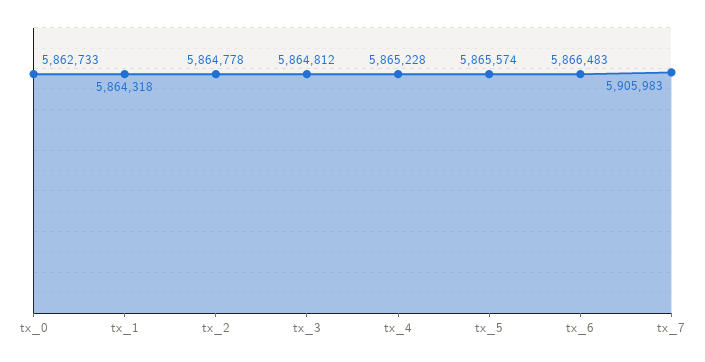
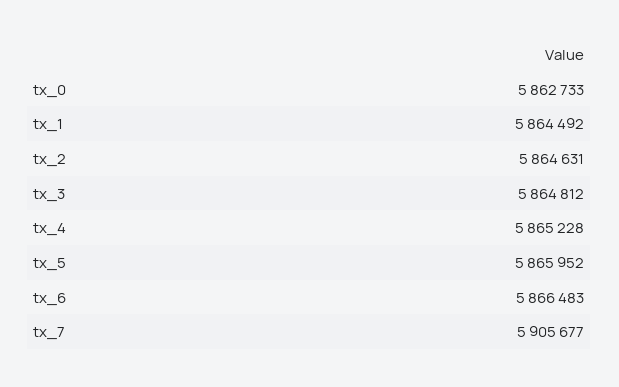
tx_1: 5864318 -> 5864492
tx_2: 5864778 -> 5864631
tx_5: 5865574 -> 5865952
tx_7: 5905983 -> 5905677

